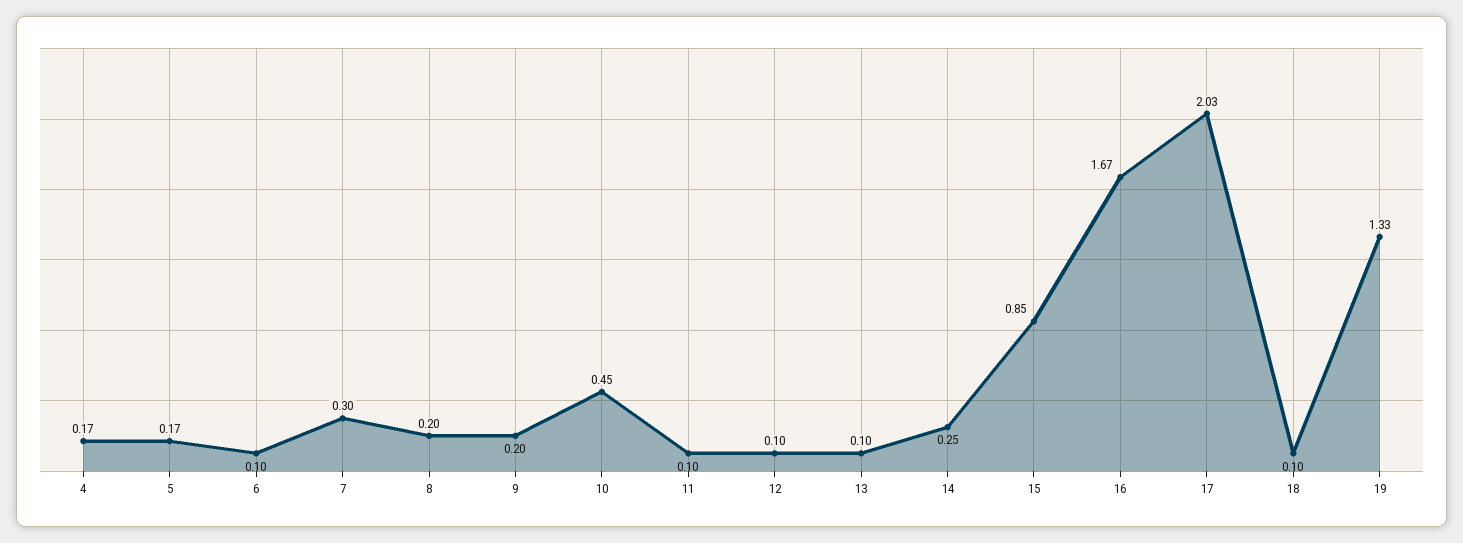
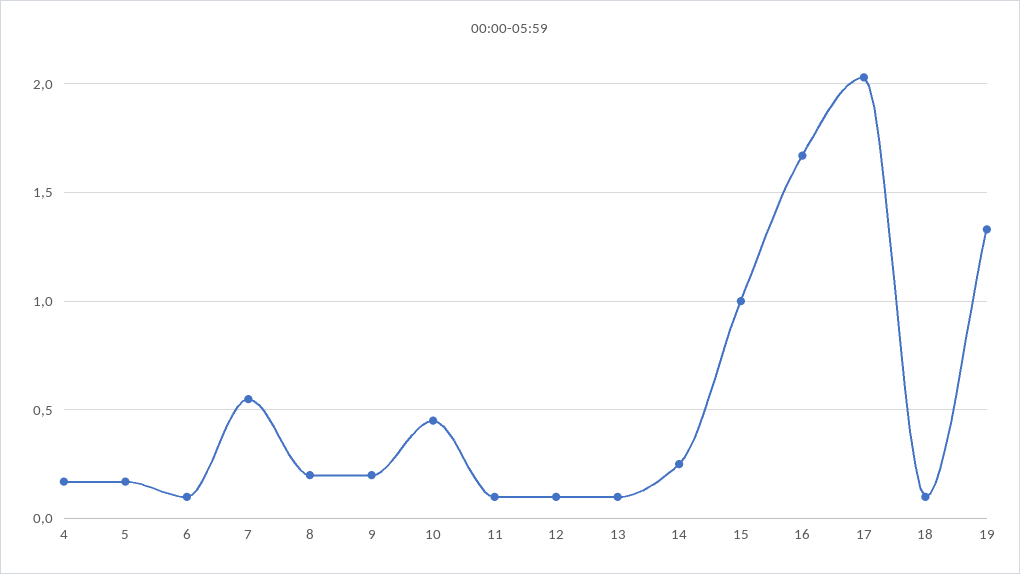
7: 0.3 -> 0.55
15: 0.85 -> 1

